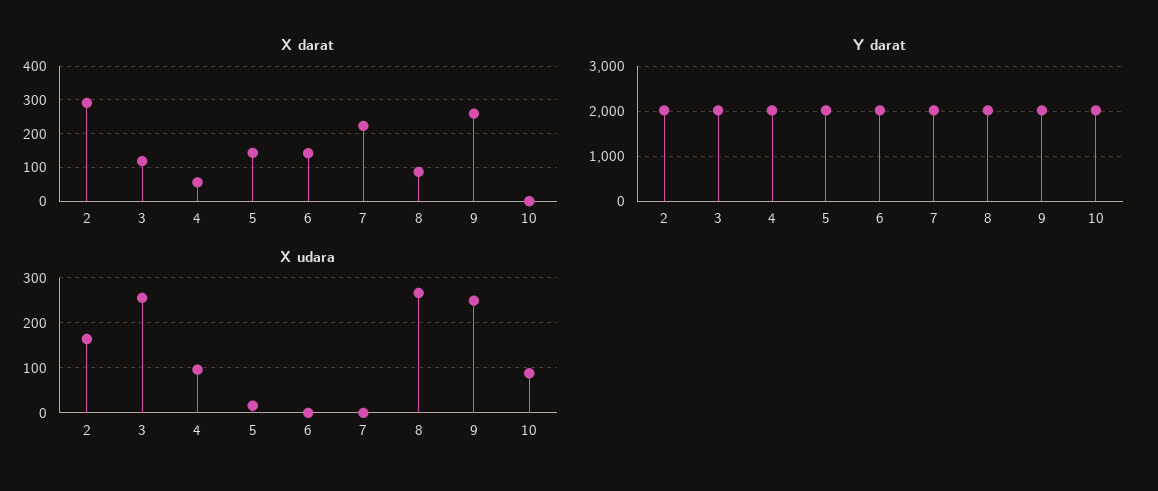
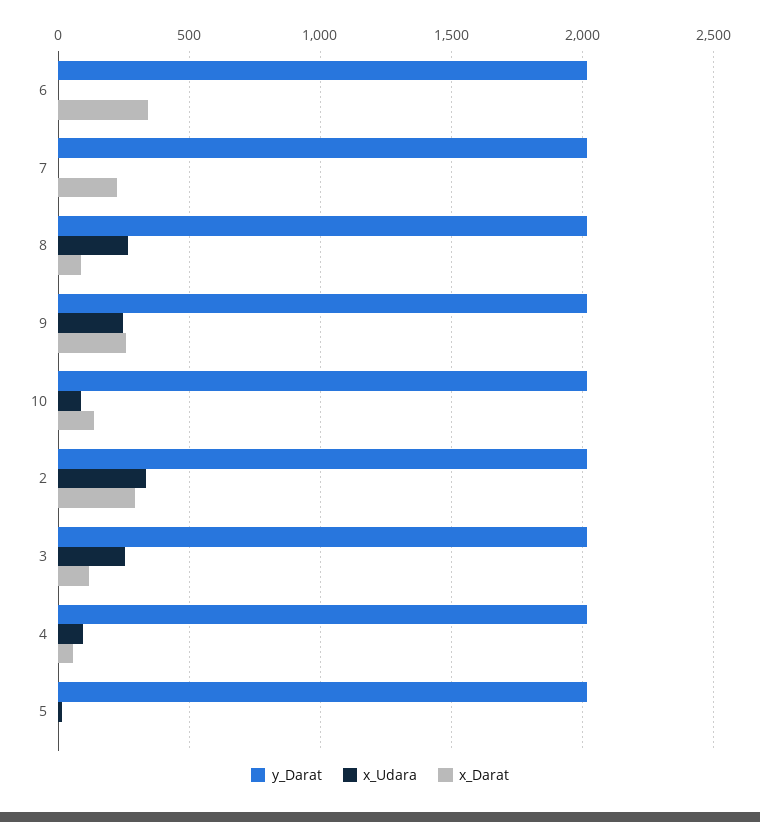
X darat, 5: 140 -> 0
X darat, 6: 140 -> 350
X darat, 10: 0 -> 150
X udara, 2: 160 -> 350

